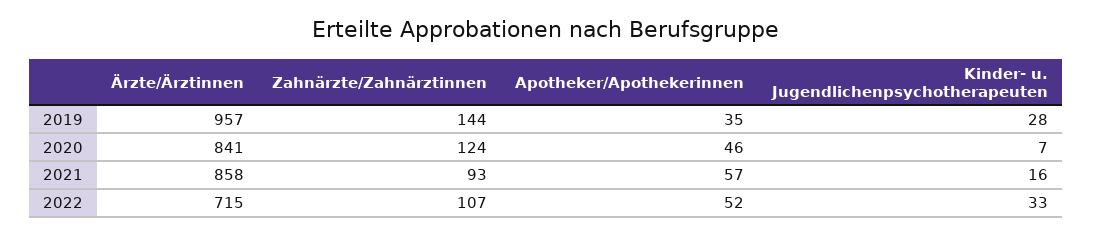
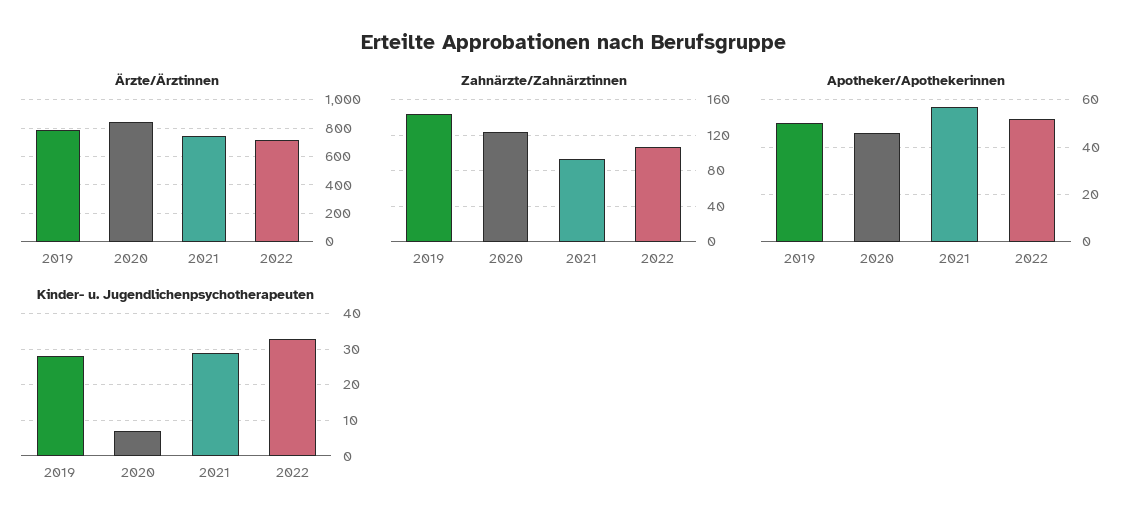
Ärzte/Ärztinnen, 2019: 957 -> 800
Apotheker/Apothekerinnen, 2019: 35 -> 50
Ärzte/Ärztinnen, 2021: 858 -> 750
Kinder- u. Jugendlichenpsychotherapeuten, 2021: 16 -> 30

